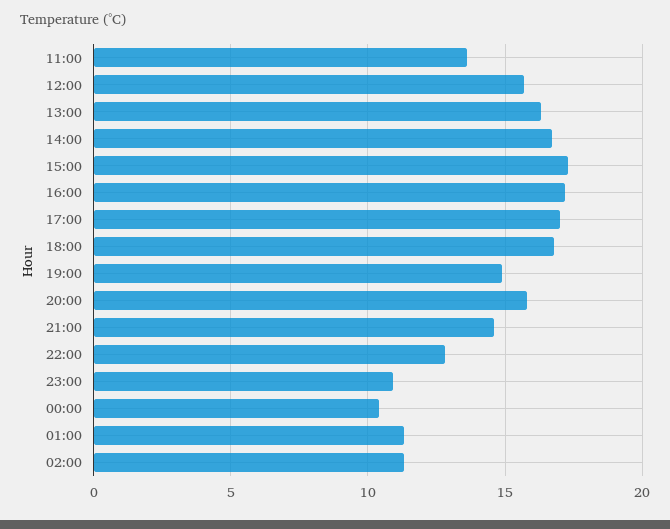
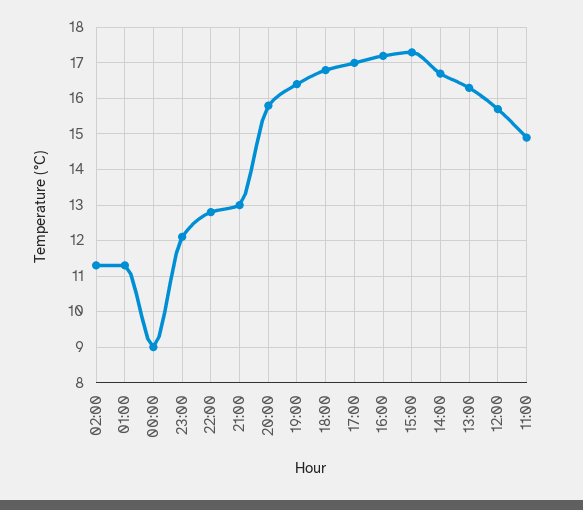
11:00: 13.5 -> 15
19:00: 15 -> 16.5
21:00: 14.5 -> 13
23:00: 11 -> 12
00:00: 10.5 -> 9

